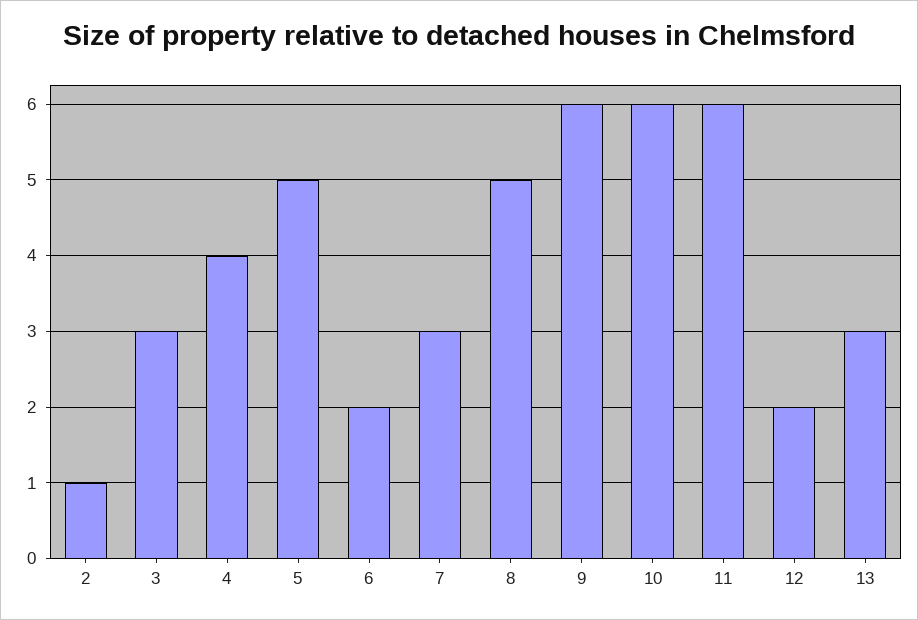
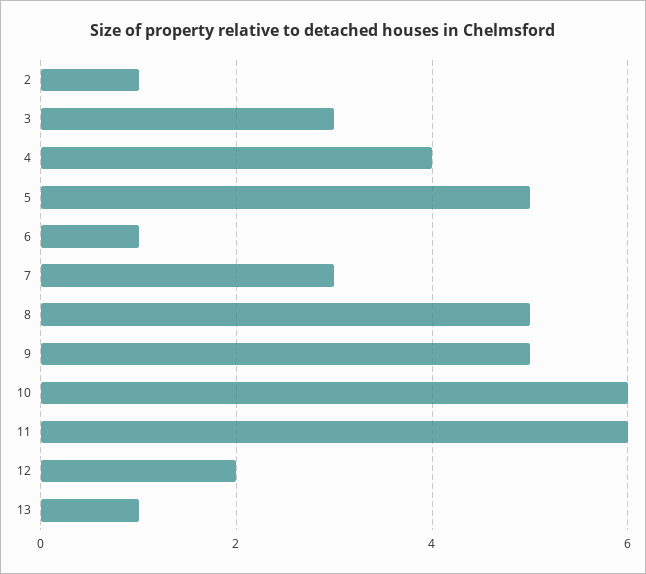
6: 2 -> 1
9: 6 -> 5
13: 3 -> 1

